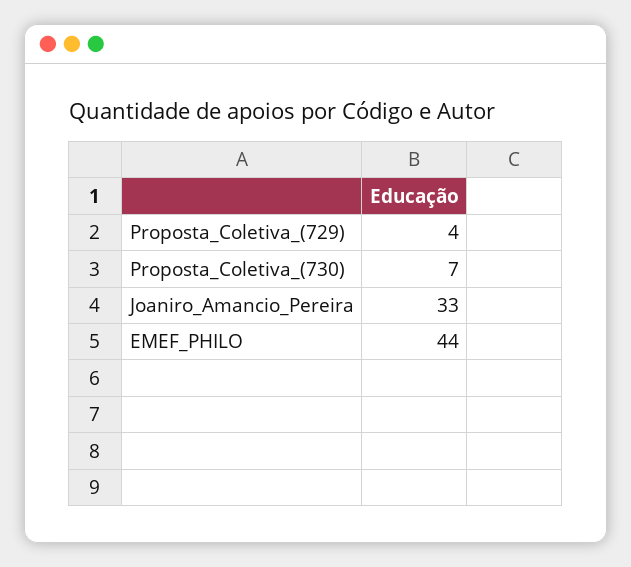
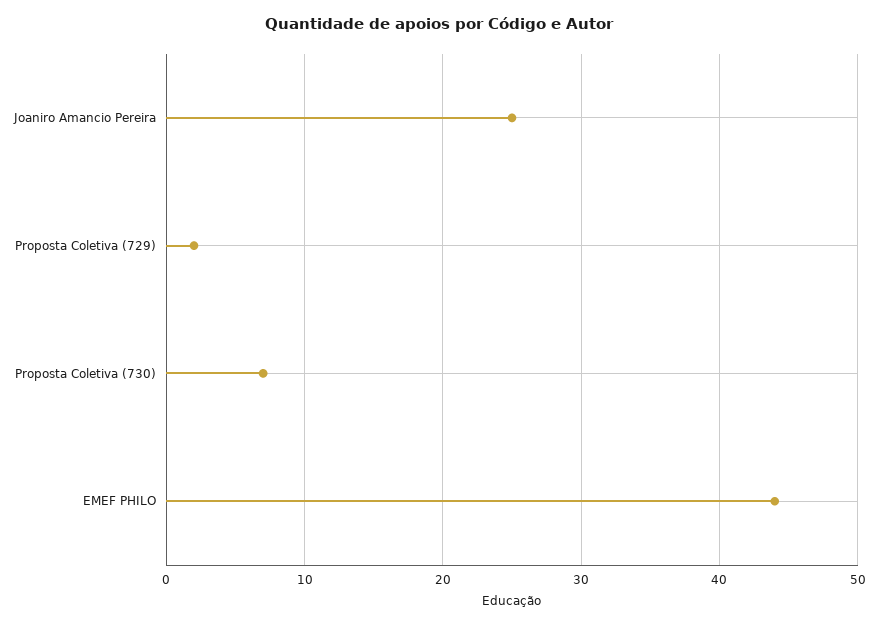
Proposta_Coletiva_(729): 4 -> 2
Joaniro_Amancio_Pereira: 33 -> 25

